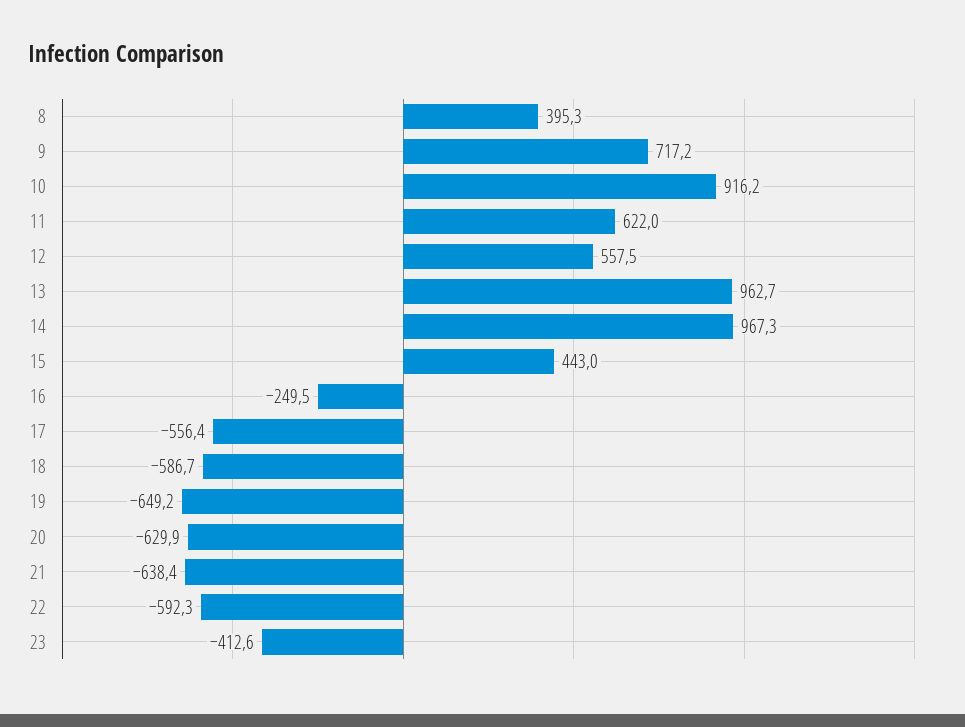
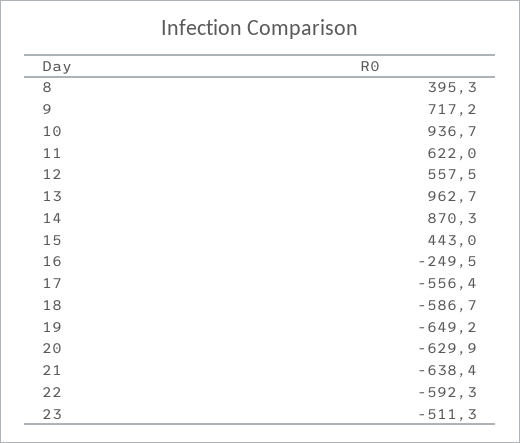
10: 916.2 -> 936.7
14: 967.3 -> 870.3
23: -412.6 -> -511.3

